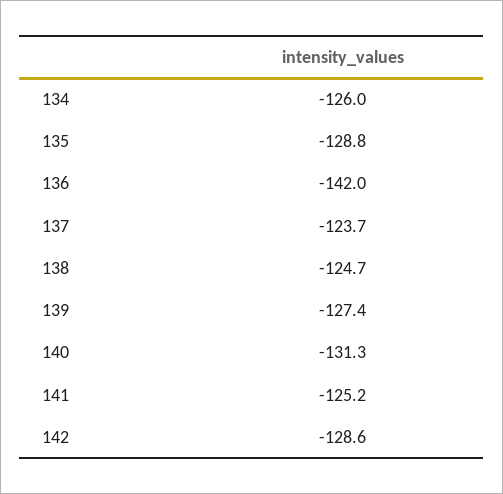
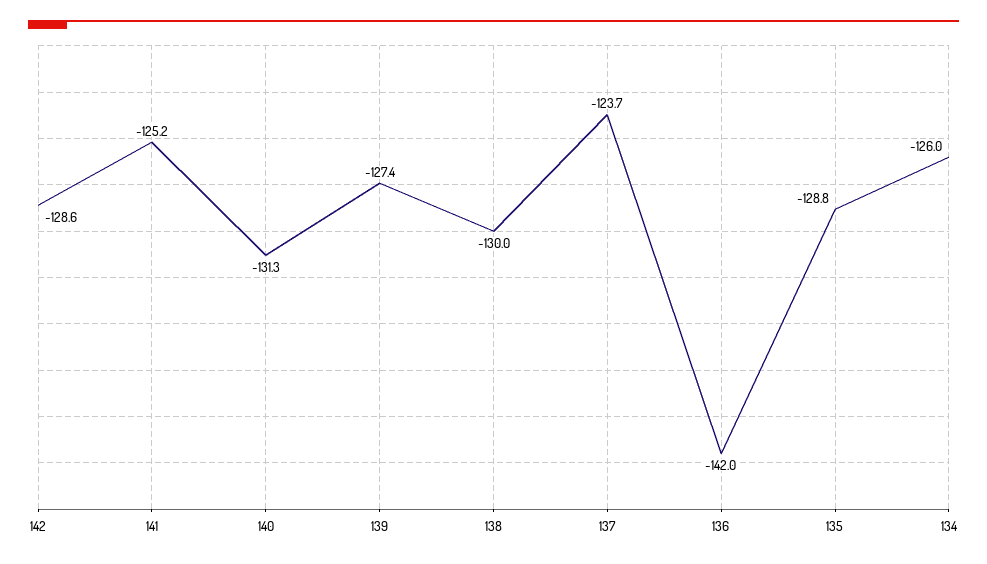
138: -124.7 -> -130

